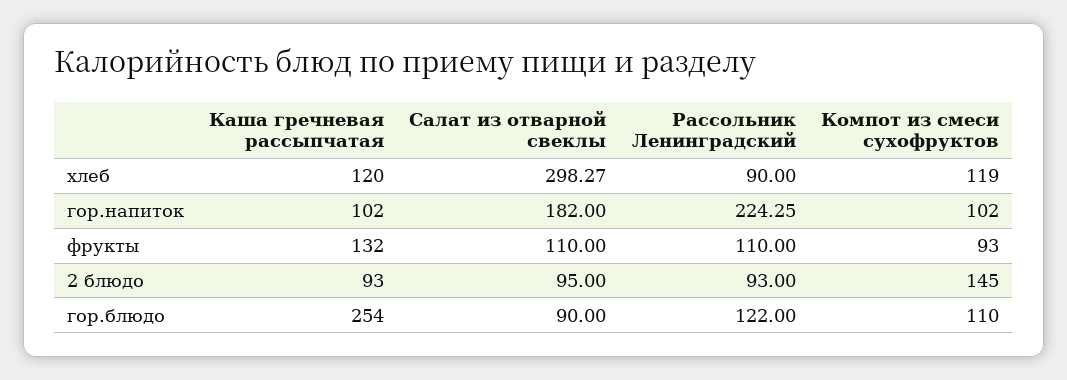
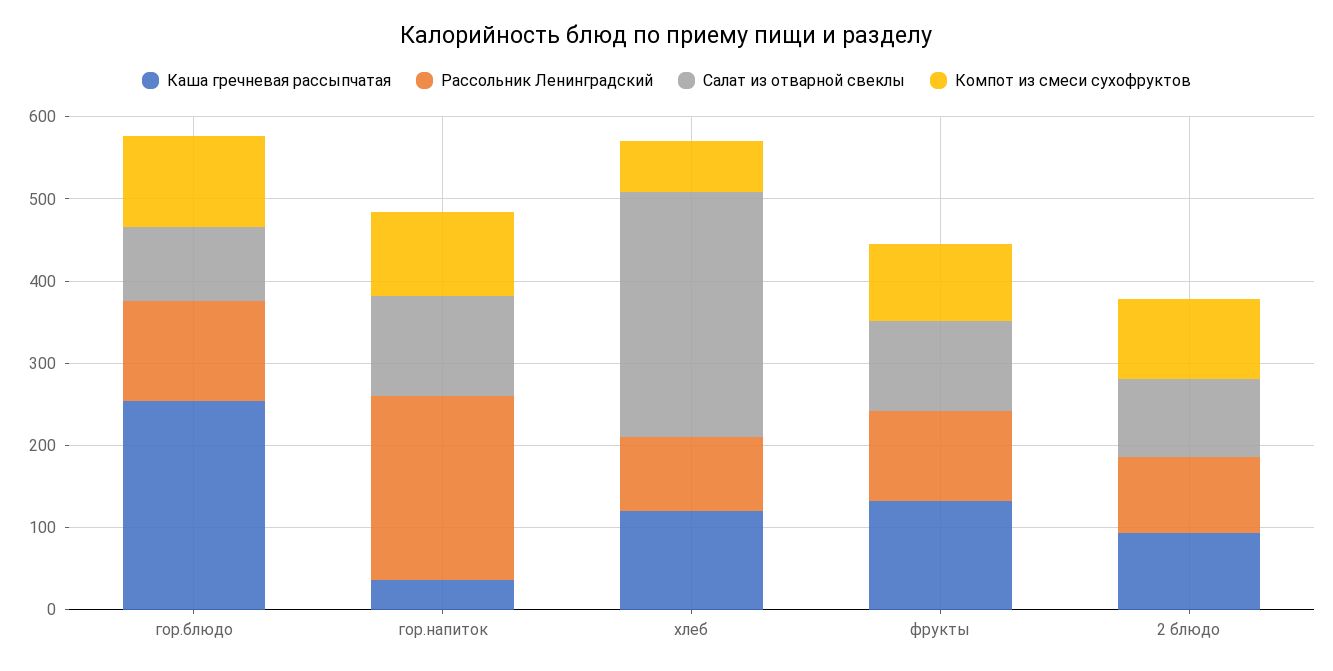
Компот из смеси сухофруктов, хлеб: 119 -> 60
Каша гречневая рассыпчатая, гор.напиток: 102 -> 40
Салат из отварной свеклы, гор.напиток: 182 -> 120
Компот из смеси сухофруктов, 2 блюдо: 145 -> 100

